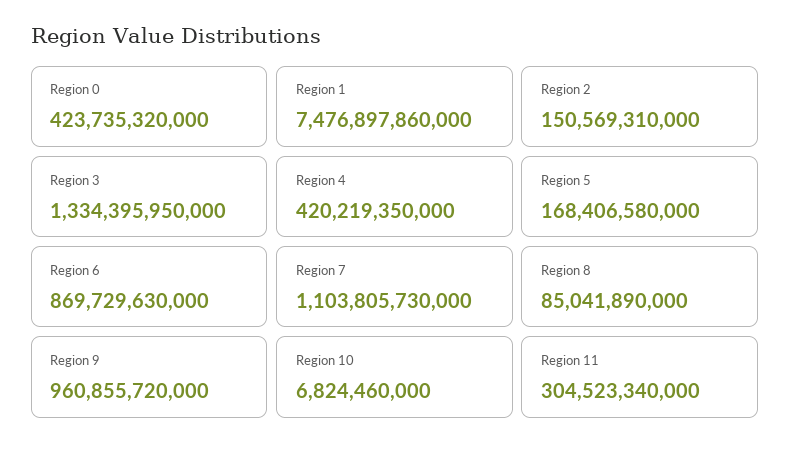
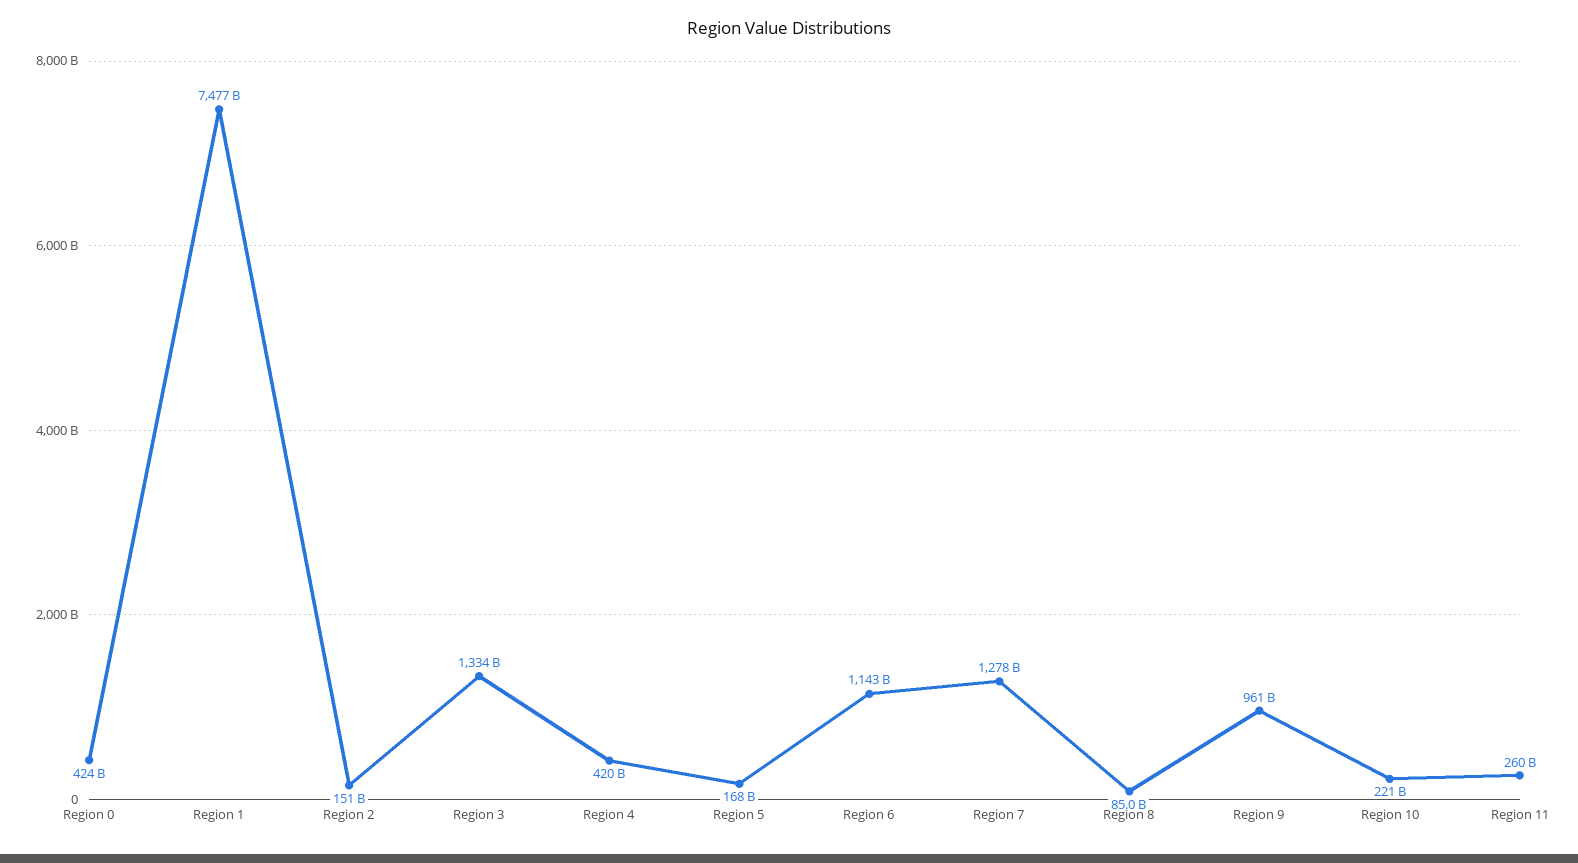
Region 6: 869729630000 -> 1143000000000
Region 7: 1103805730000 -> 1278000000000
Region 10: 6824460000 -> 221000000000
Region 11: 304523340000 -> 260000000000

